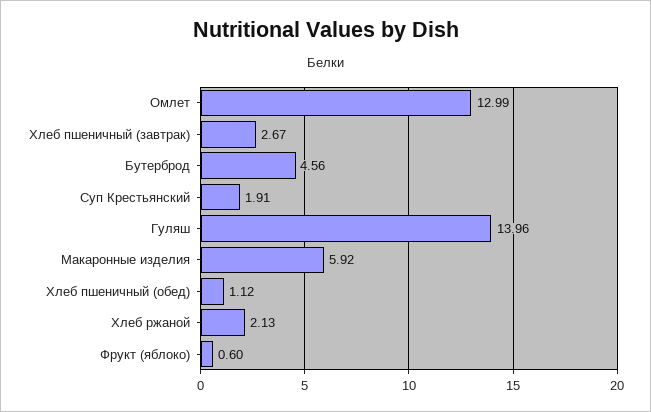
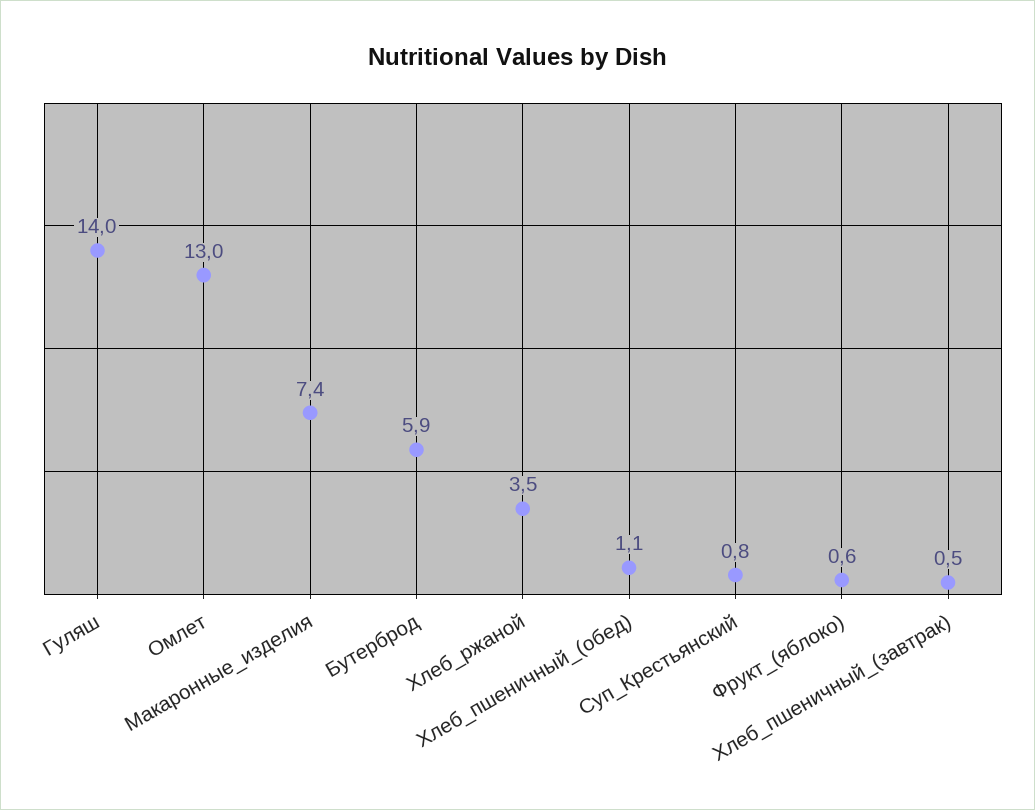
Хлеб пшеничный (завтрак): 2.67 -> 0.5
Бутерброд: 4.56 -> 5.9
Суп Крестьянский: 1.91 -> 0.8
Макаронные изделия: 5.92 -> 7.4
Хлеб ржаной: 2.13 -> 3.5

